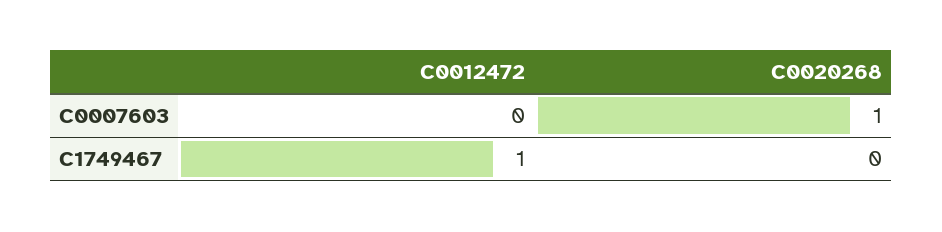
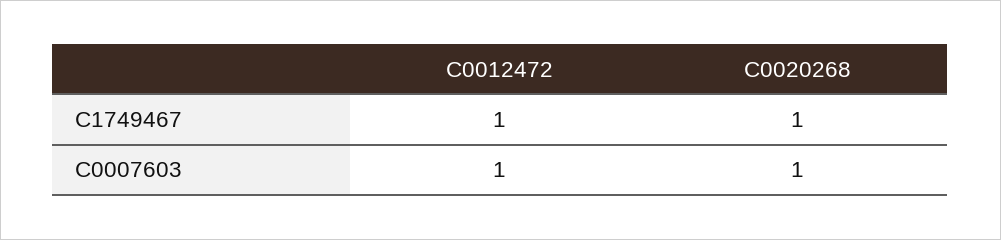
C0012472, C0007603: 0 -> 1
C0020268, C1749467: 0 -> 1

